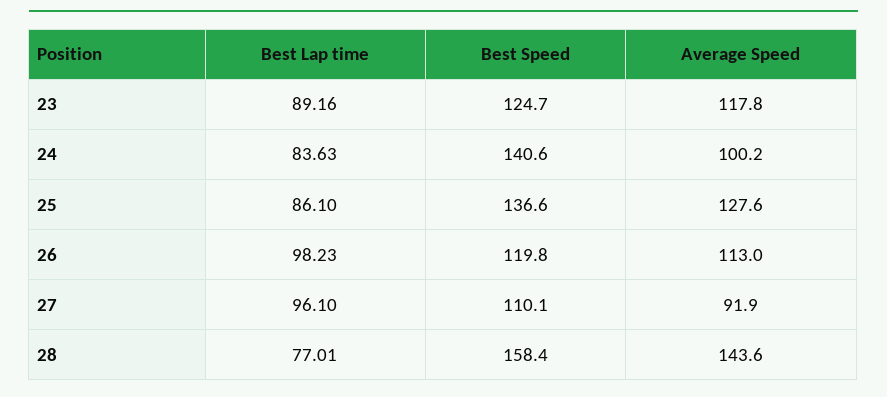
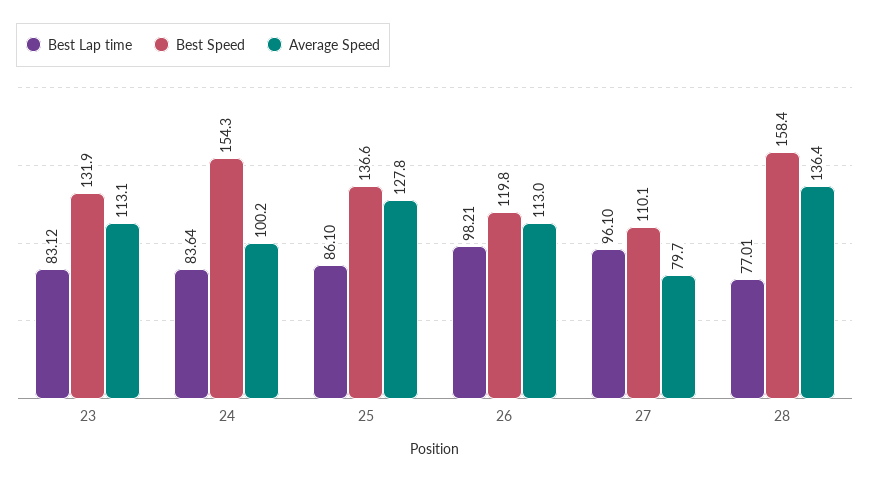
Best Lap time, 23: 89.16 -> 83.12
Best Speed, 23: 124.7 -> 131.9
Average Speed, 23: 117.8 -> 113.1
Best Lap time, 24: 83.63 -> 83.64
Best Speed, 24: 140.6 -> 154.3
Average Speed, 25: 127.6 -> 127.8
Best Lap time, 26: 98.23 -> 98.21
Average Speed, 27: 91.9 -> 79.7
Average Speed, 28: 143.6 -> 136.4

